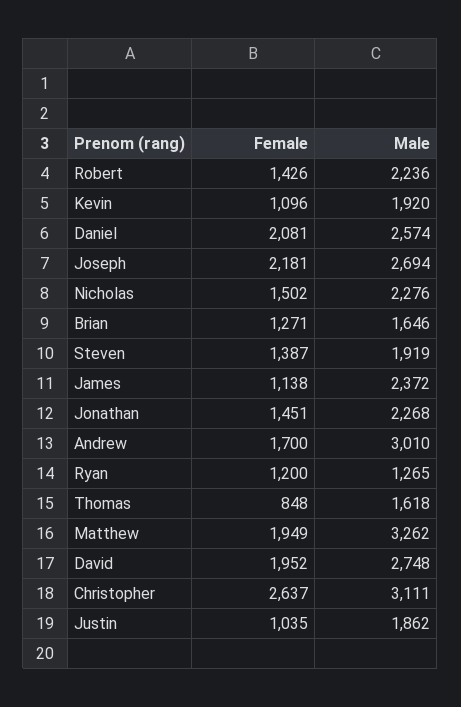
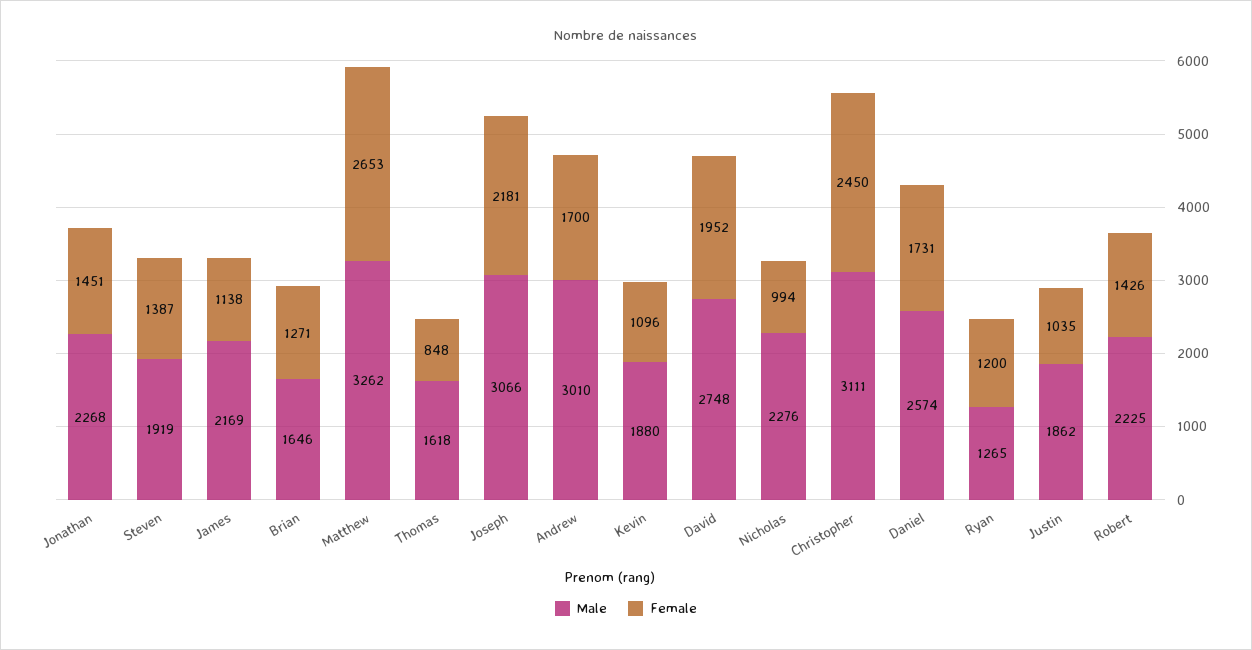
Male, Robert: 2236 -> 2225
Male, Kevin: 1920 -> 1880
Female, Daniel: 2081 -> 1731
Male, Joseph: 2694 -> 3066
Female, Nicholas: 1502 -> 994
Male, James: 2372 -> 2169
Female, Matthew: 1949 -> 2653
Female, Christopher: 2637 -> 2450

